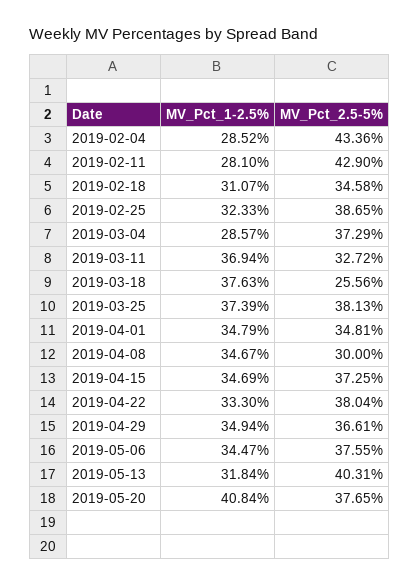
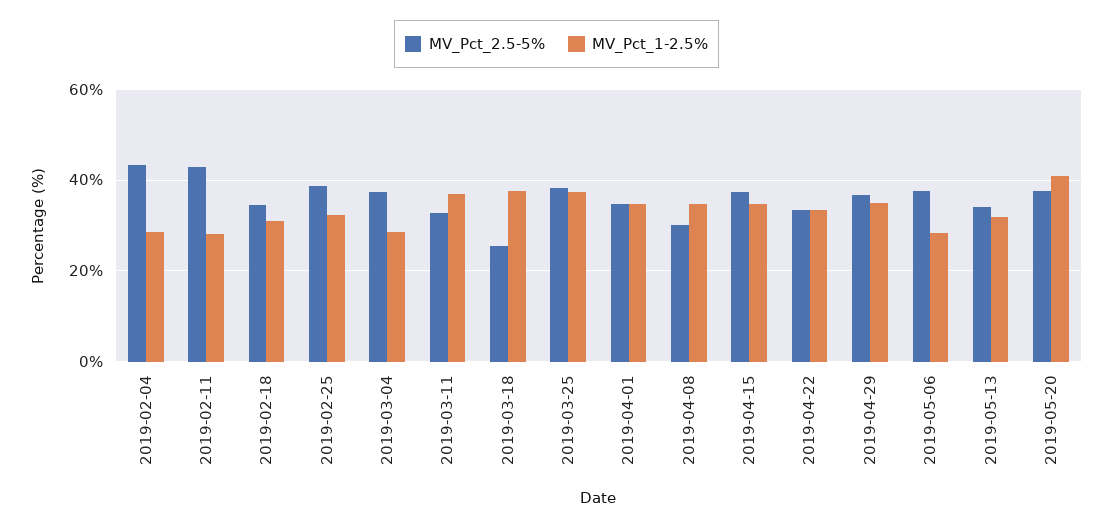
MV_Pct_2.5-5%, 2019-04-22: 38.04 -> 34
MV_Pct_1-2.5%, 2019-05-06: 34.47 -> 28
MV_Pct_2.5-5%, 2019-05-13: 40.31 -> 34

